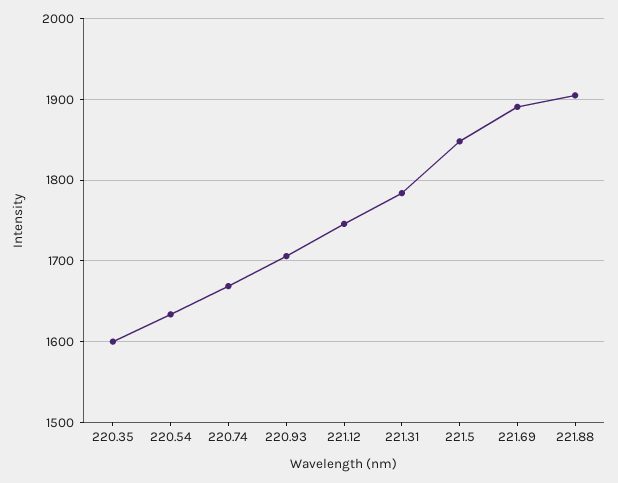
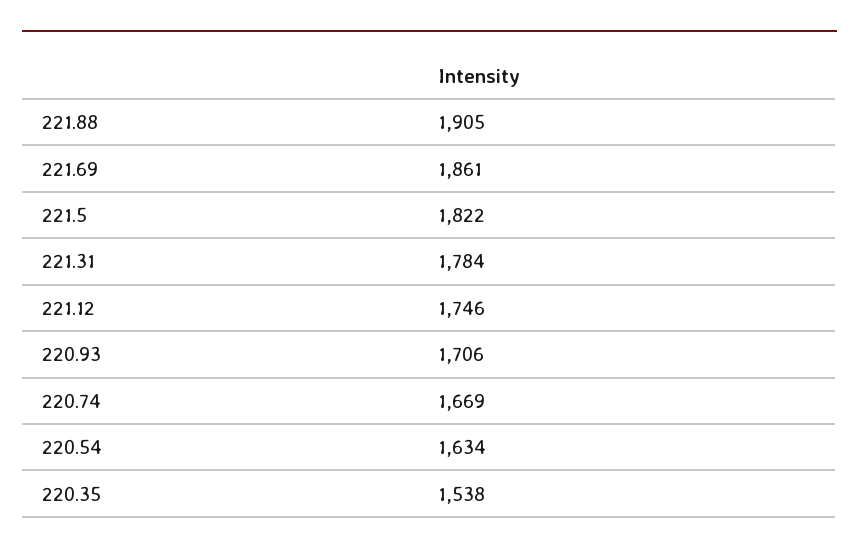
220.35: 1600 -> 1538
221.5: 1850 -> 1822
221.69: 1890 -> 1861

